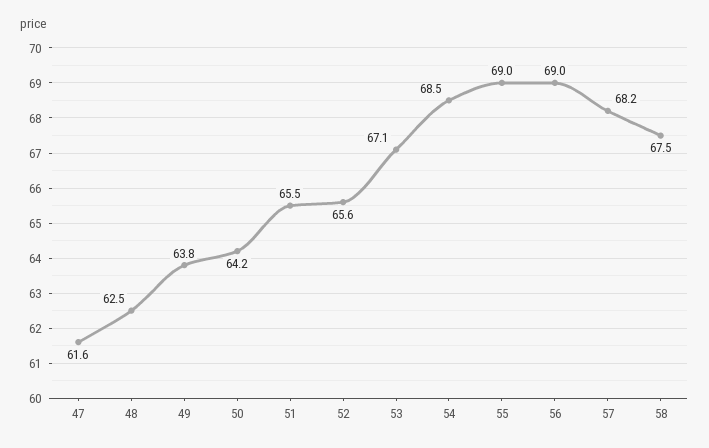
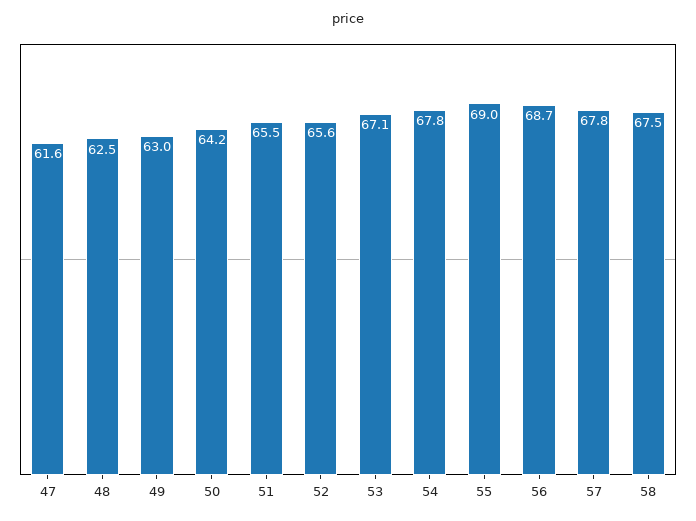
49: 63.8 -> 63
54: 68.5 -> 67.8
56: 69 -> 68.7
57: 68.2 -> 67.8

